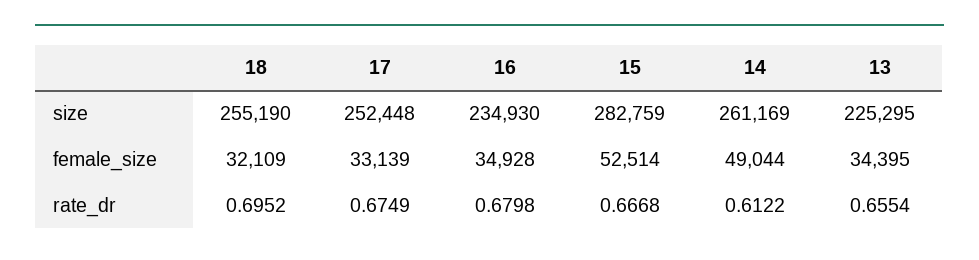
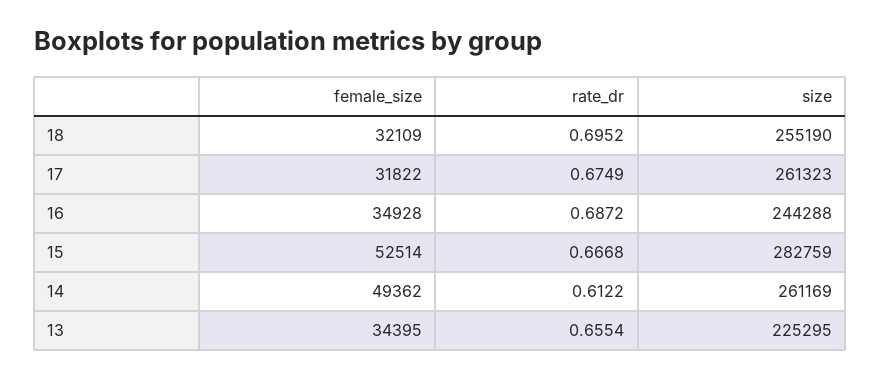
17, size: 252448 -> 261323
16, size: 234930 -> 244288
17, female_size: 33139 -> 31822
14, female_size: 49044 -> 49362
16, rate_dr: 0.6798 -> 0.6872

